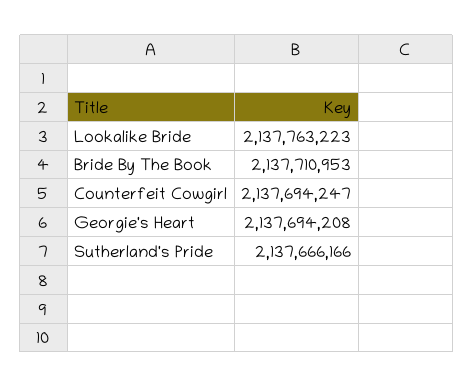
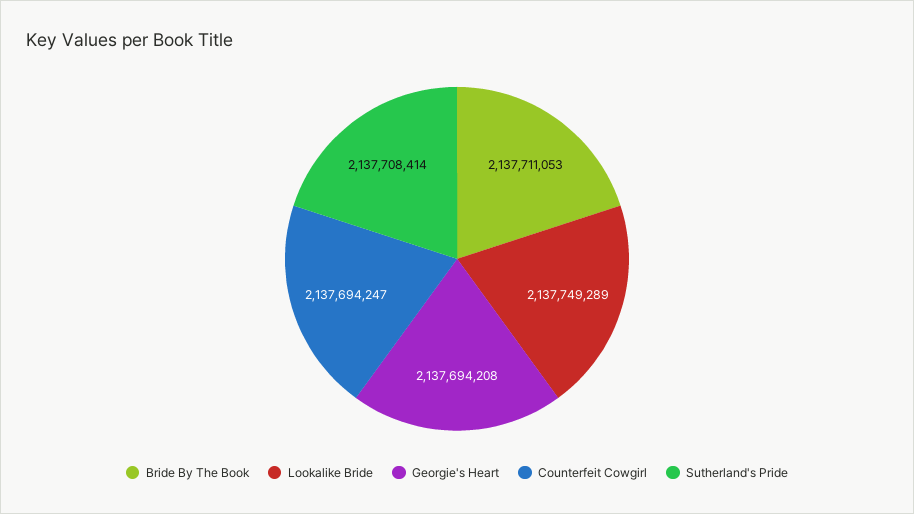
Lookalike Bride: 2137763223 -> 2137749289
Bride By The Book: 2137710953 -> 2137711053
Sutherland's Pride: 2137666166 -> 2137708414

